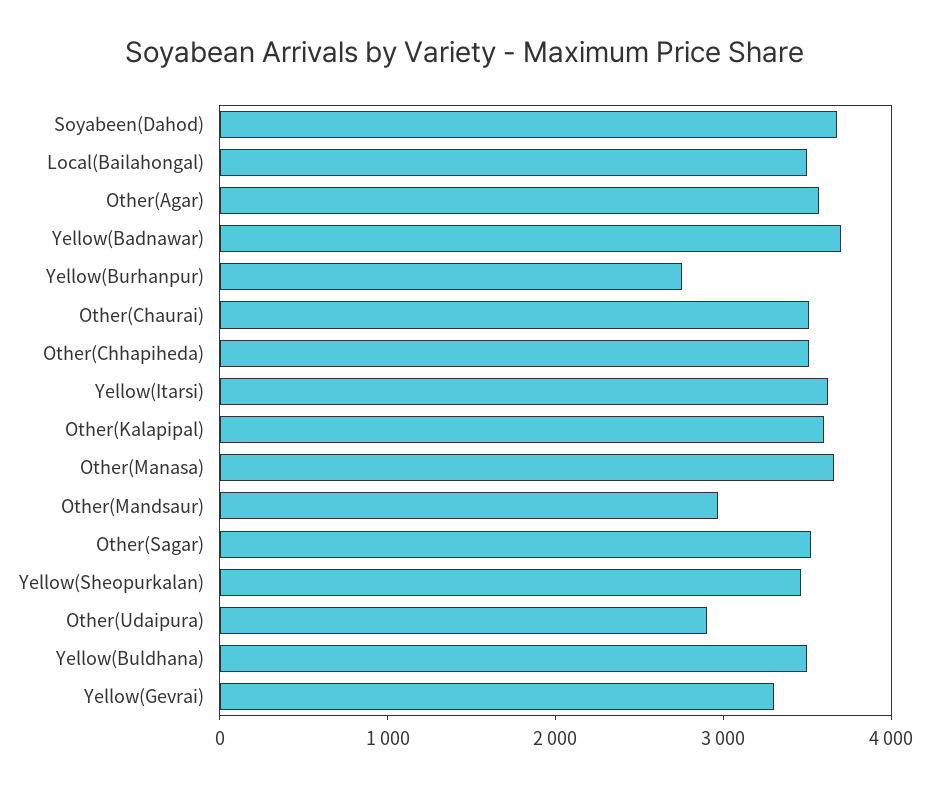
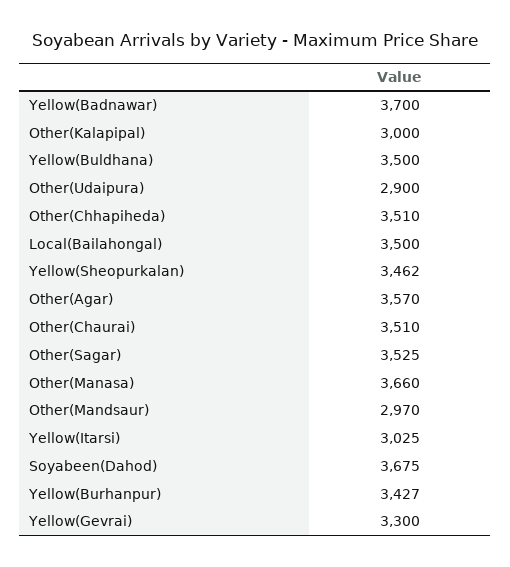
Yellow(Burhanpur): 2800 -> 3427
Yellow(Itarsi): 3600 -> 3025
Other(Kalapipal): 3600 -> 3000

